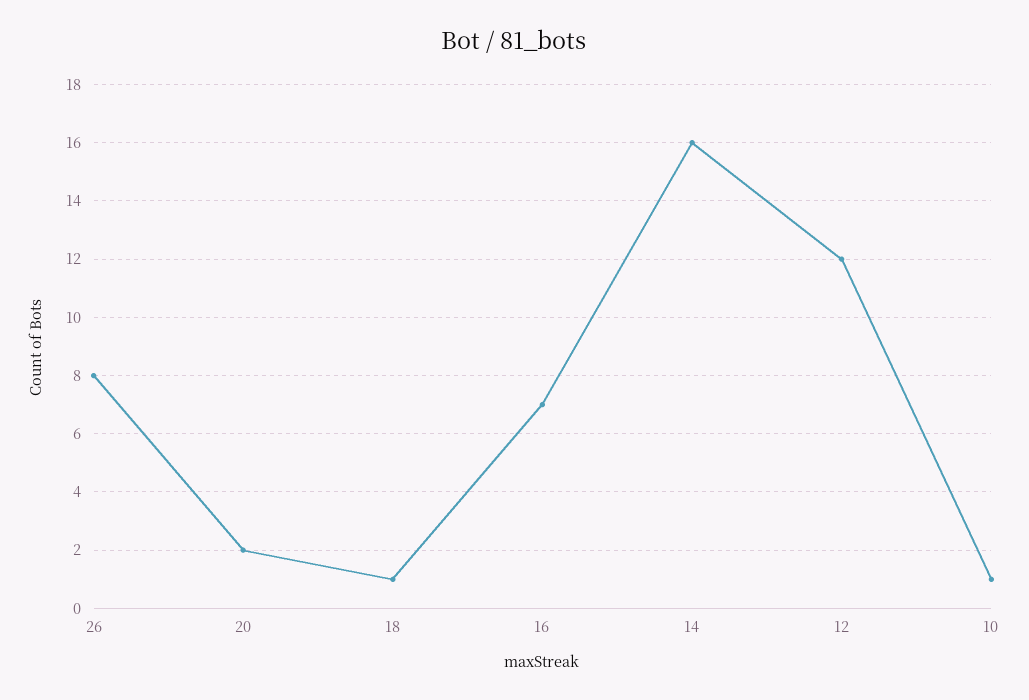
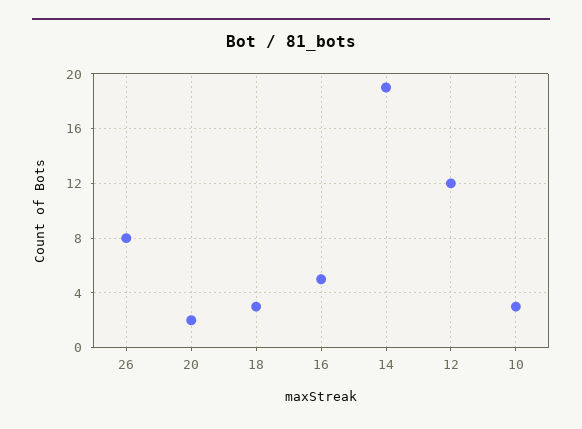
18: 1 -> 3
16: 7 -> 5
14: 16 -> 19
10: 1 -> 3

